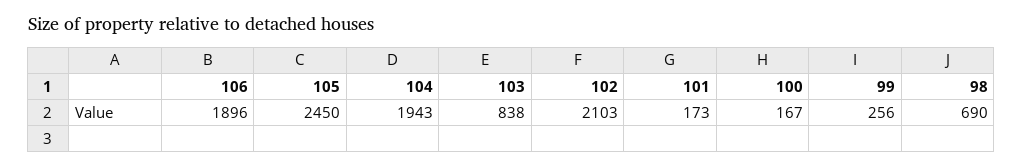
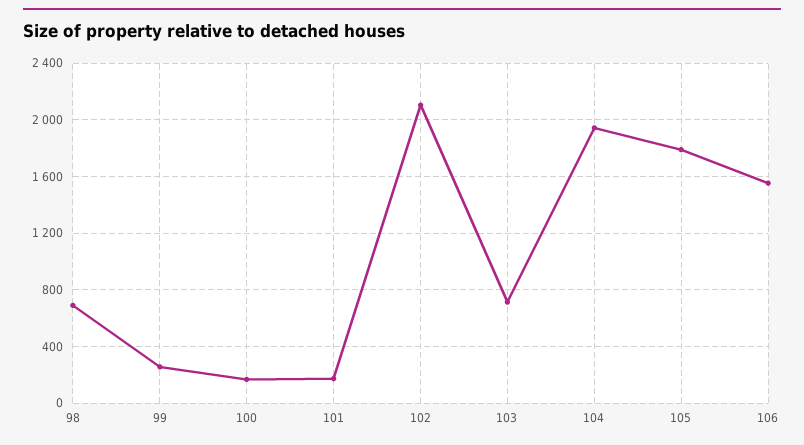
106: 1896 -> 1550
105: 2450 -> 1800
103: 838 -> 700

